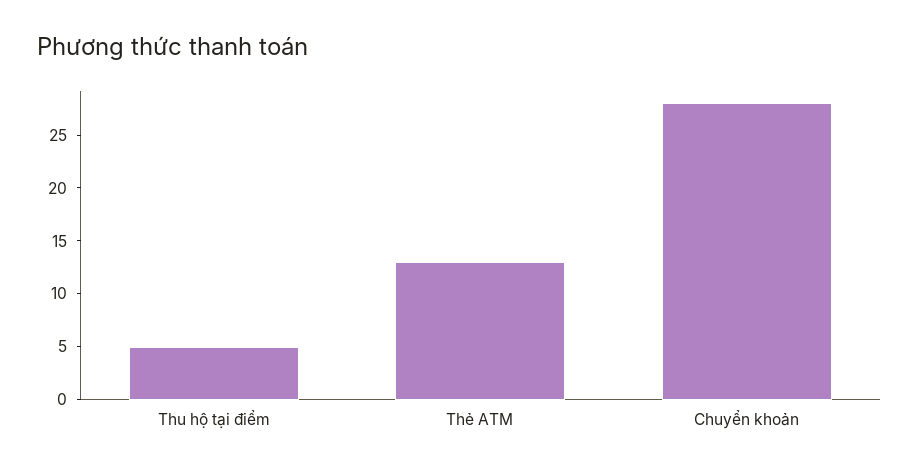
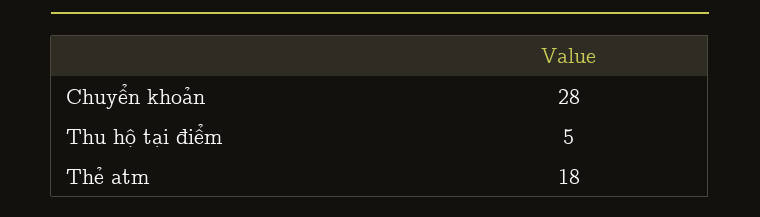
Thẻ ATM: 13 -> 18

